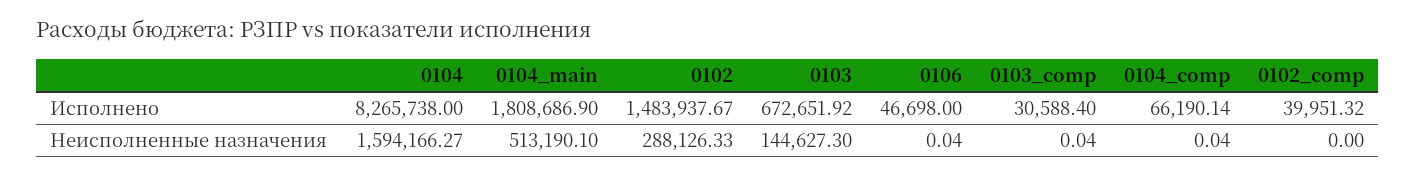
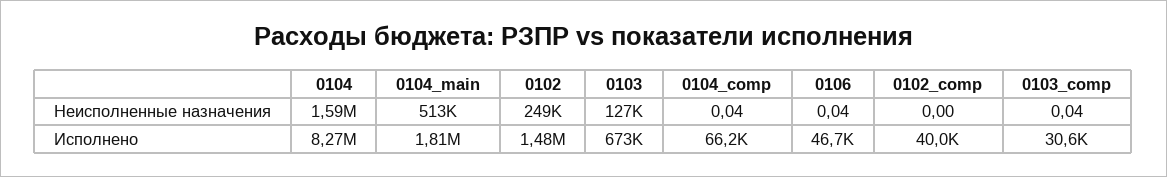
0102, Неисполненные назначения: 288126.33 -> 249000
0103, Неисполненные назначения: 144627.3 -> 127000

